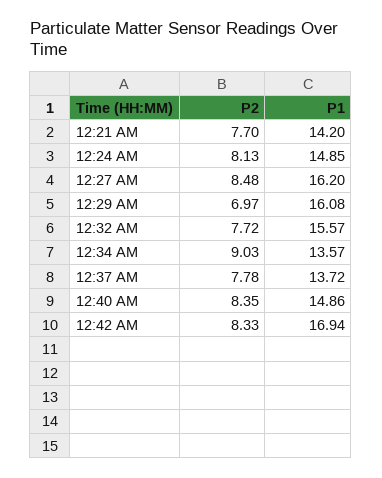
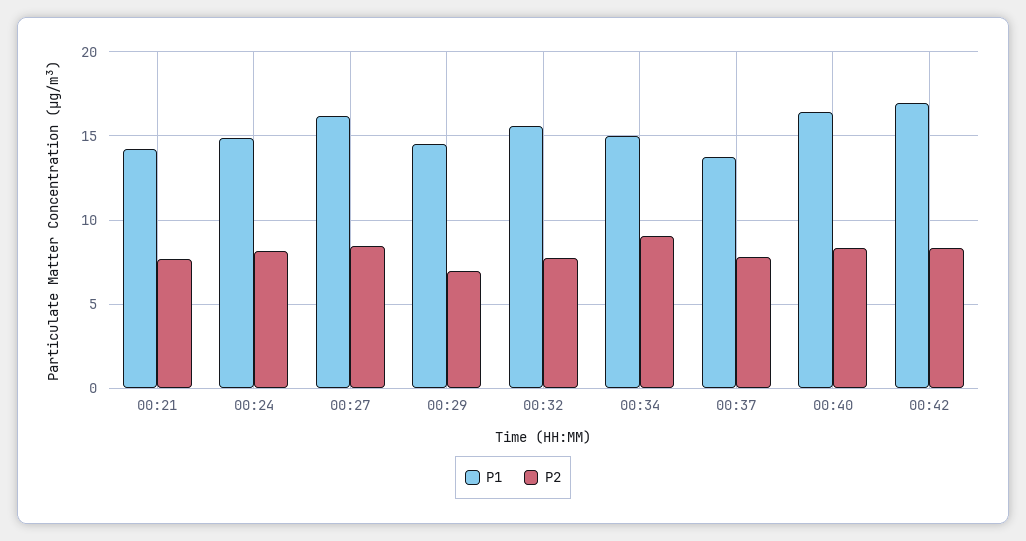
P1, 12:29 AM: 16.08 -> 14.5
P1, 12:34 AM: 13.57 -> 15
P1, 12:40 AM: 14.86 -> 16.5

